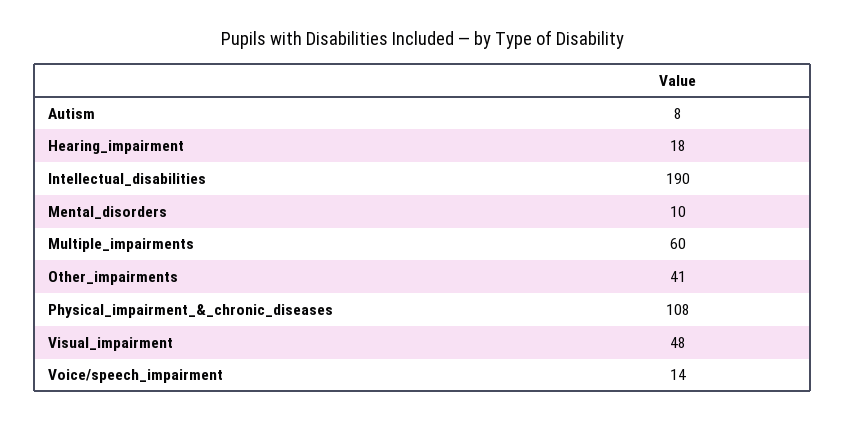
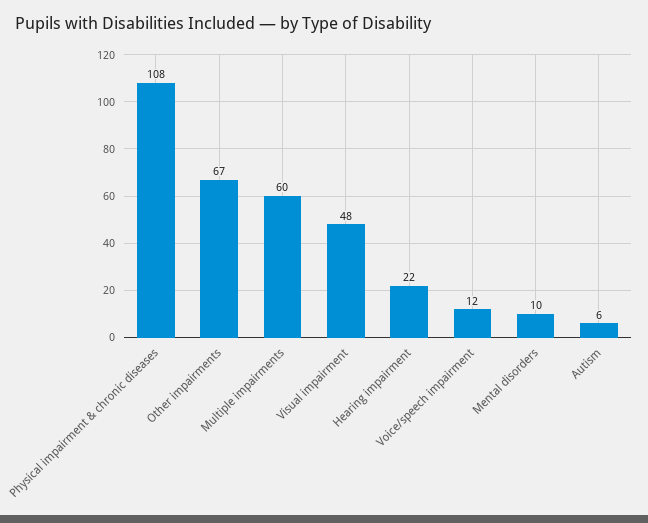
Autism: 8 -> 6
Hearing_impairment: 18 -> 22
Intellectual_disabilities: 190 -> none
Other_impairments: 41 -> 67
Voice/speech_impairment: 14 -> 12

